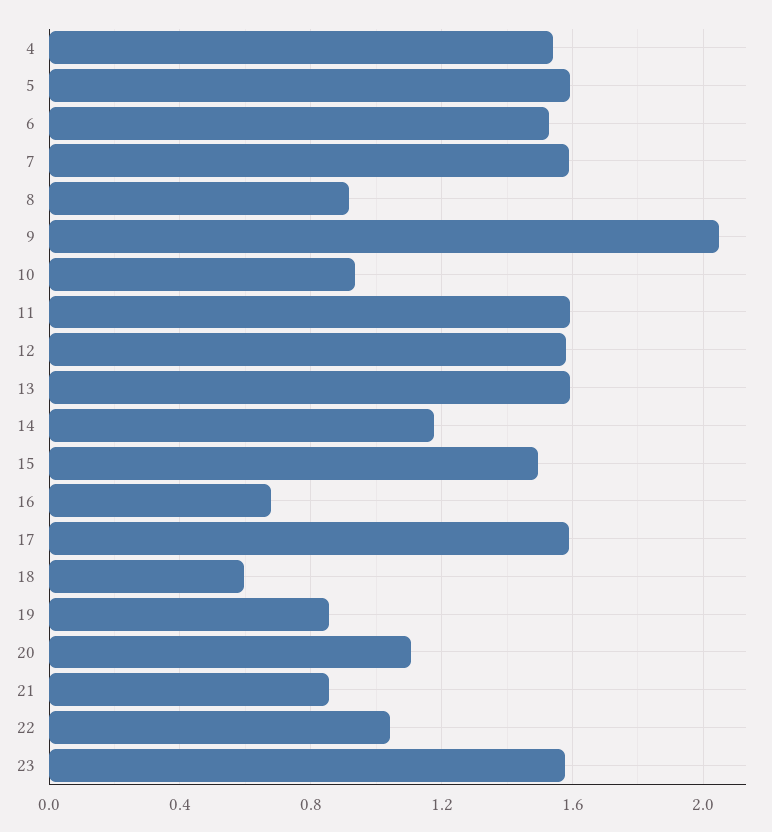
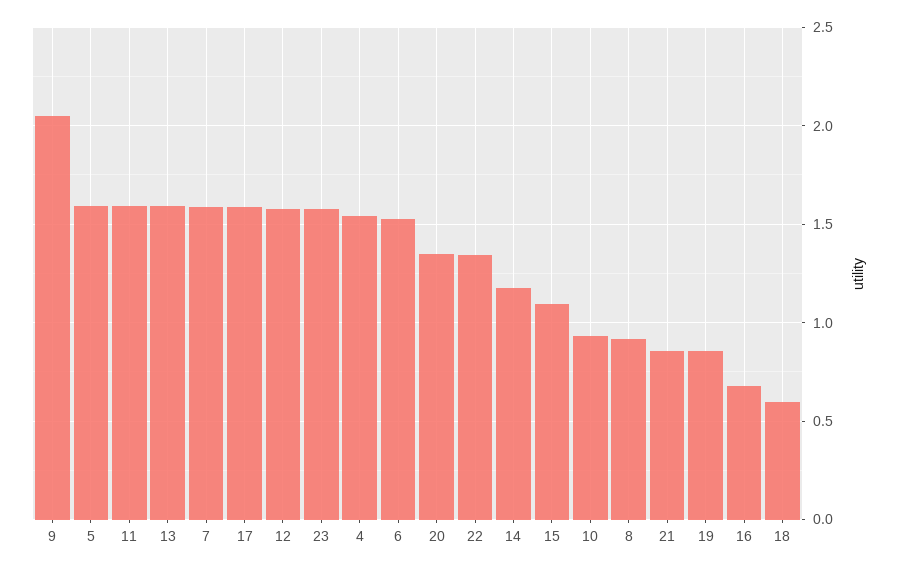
15: 1.5 -> 1.1
20: 1.1 -> 1.35
22: 1.05 -> 1.35

